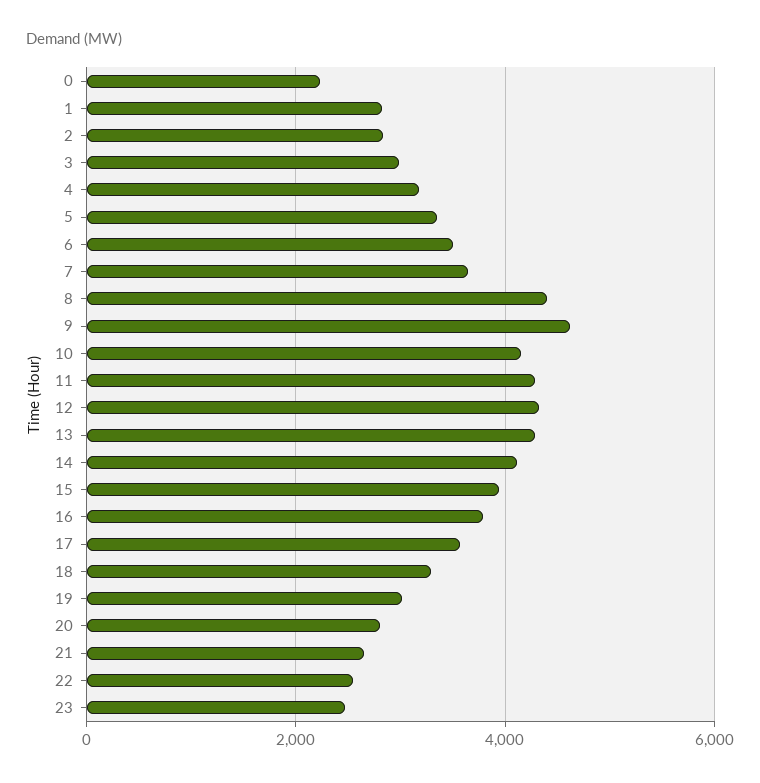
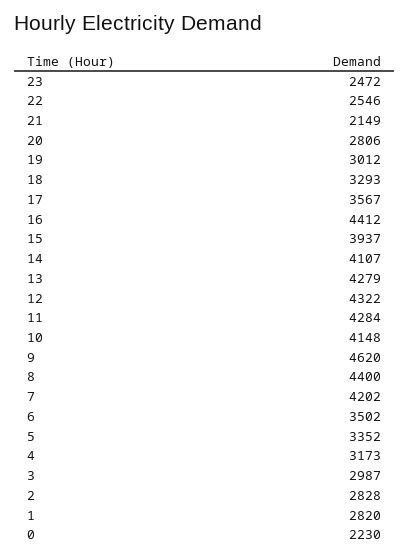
7: 3600 -> 4202
16: 3800 -> 4412
21: 2600 -> 2149

